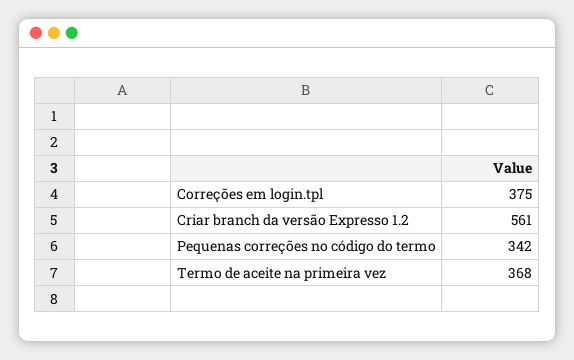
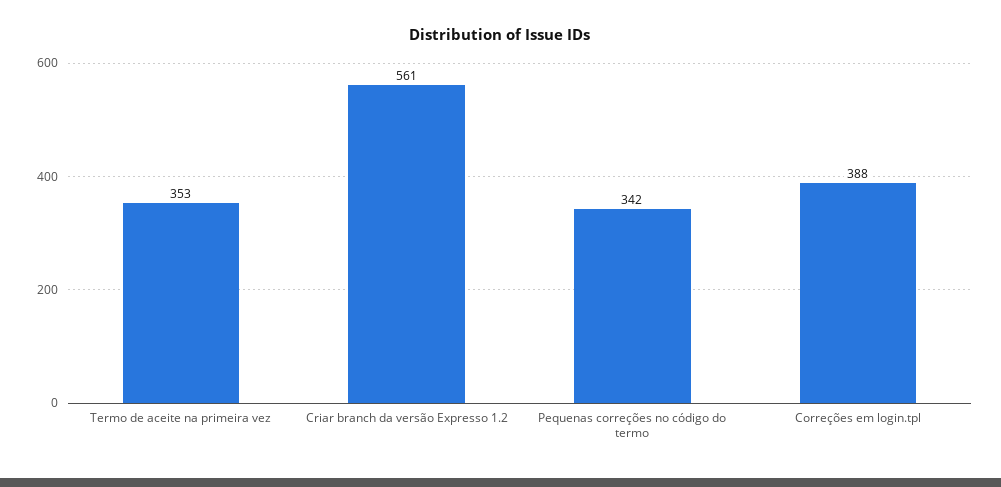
Correções em login.tpl: 375 -> 388
Termo de aceite na primeira vez: 368 -> 353

